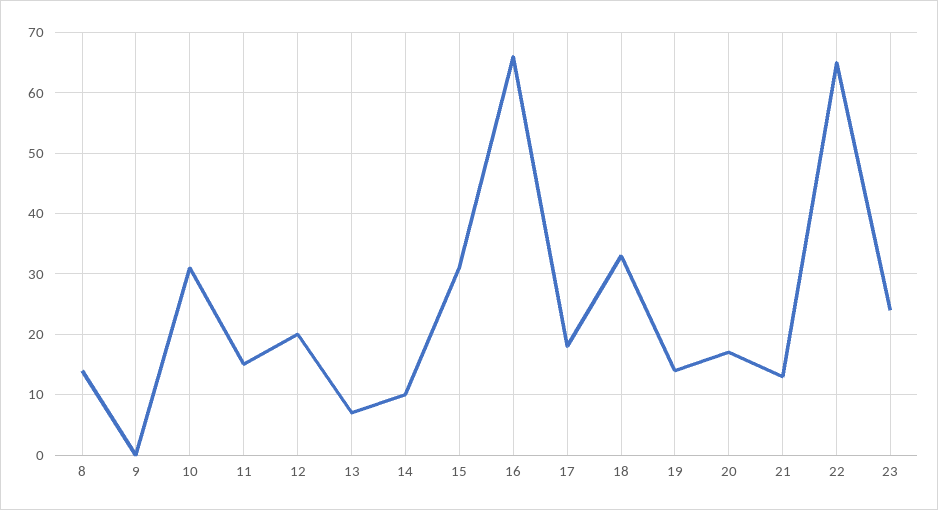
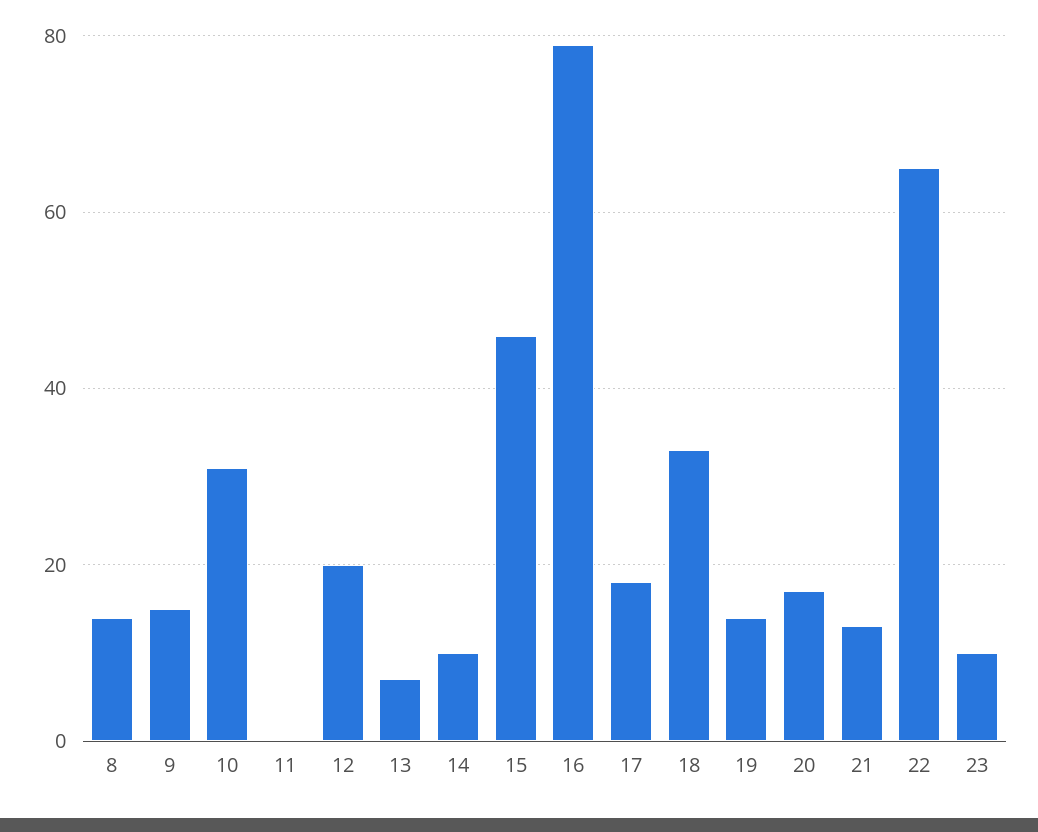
9: 0 -> 15
11: 15 -> 0
15: 31 -> 45
16: 66 -> 80
23: 24 -> 10

